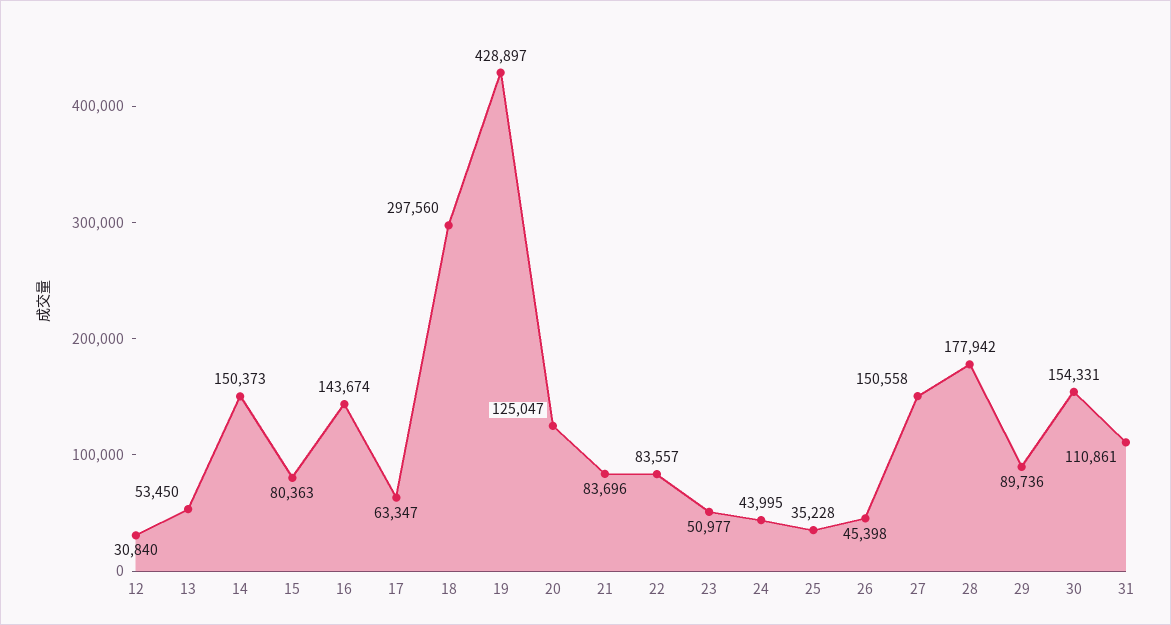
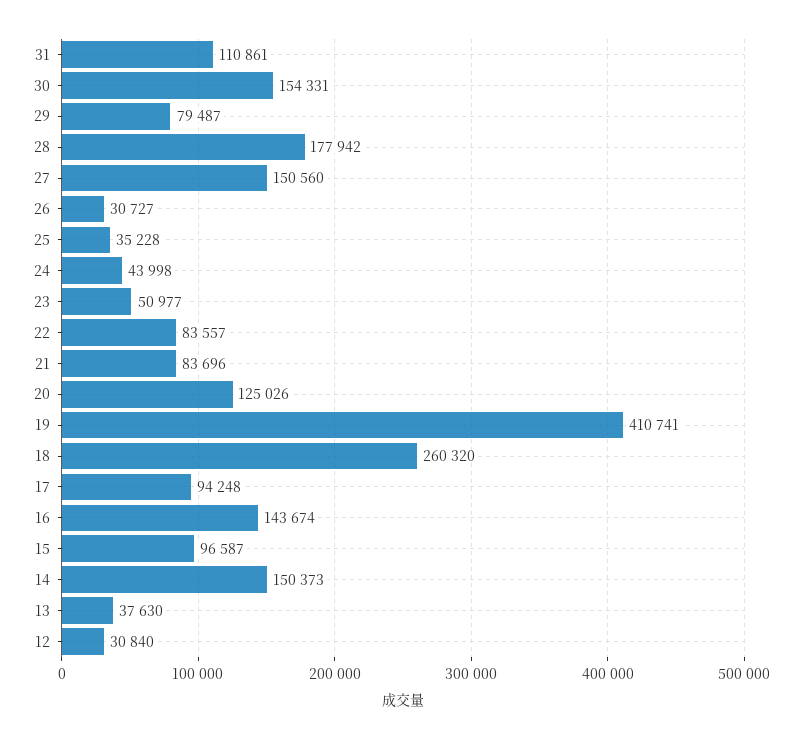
13: 53450 -> 37630
15: 80363 -> 96587
17: 63347 -> 94248
18: 297560 -> 260320
19: 428897 -> 410741
20: 125047 -> 125026
24: 43995 -> 43998
26: 45398 -> 30727
27: 150558 -> 150560
29: 89736 -> 79487

